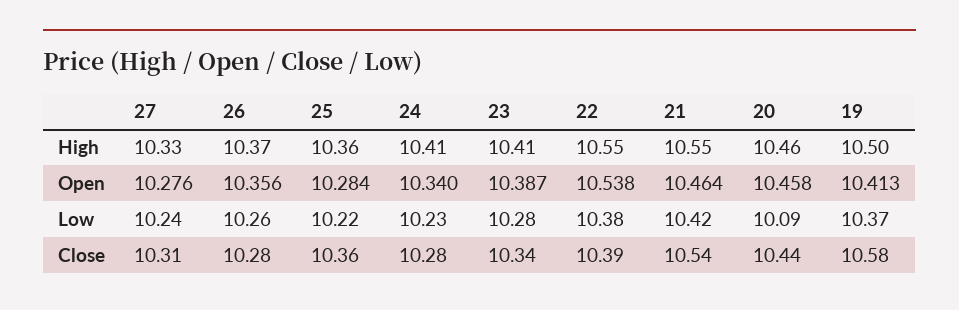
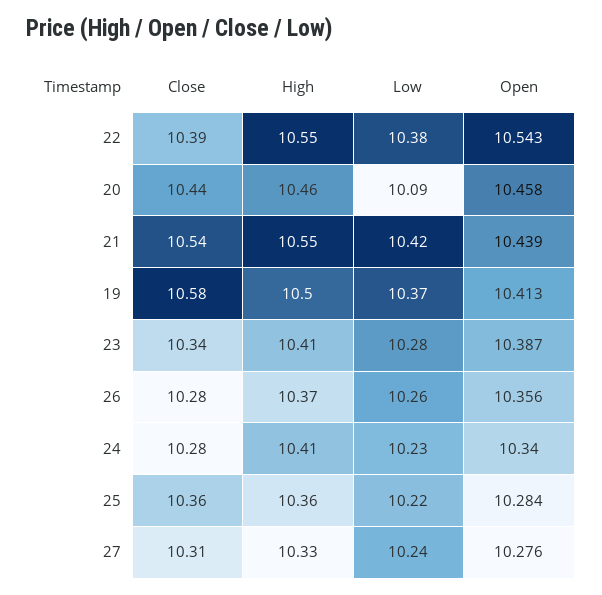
22, Open: 10.538 -> 10.543
21, Open: 10.464 -> 10.439

